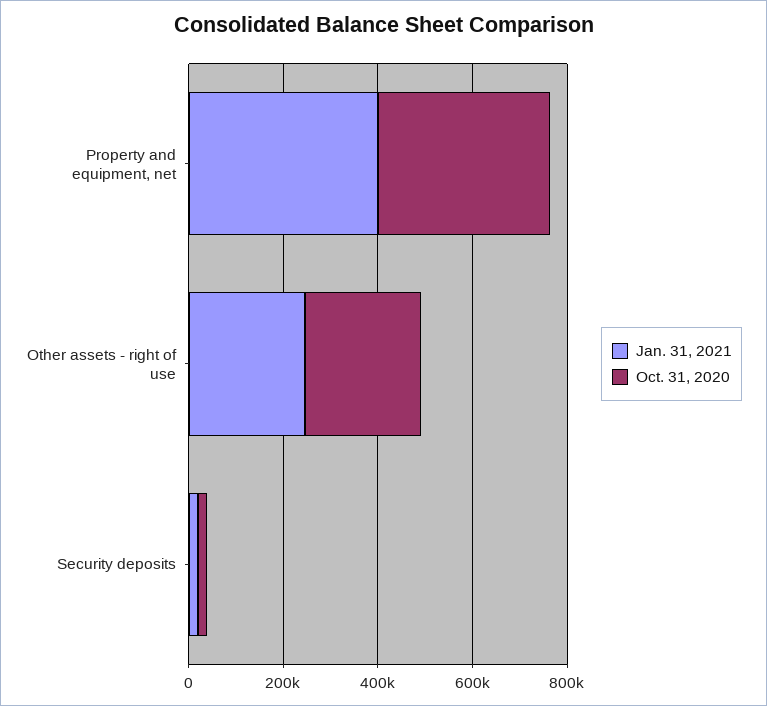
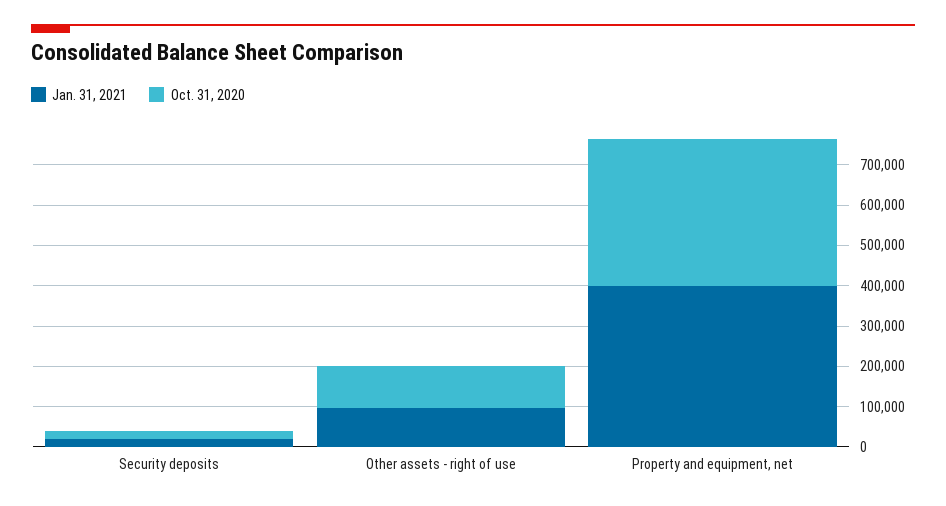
Jan. 31, 2021, Other assets - right of use: 250000 -> 100000
Oct. 31, 2020, Other assets - right of use: 250000 -> 100000

